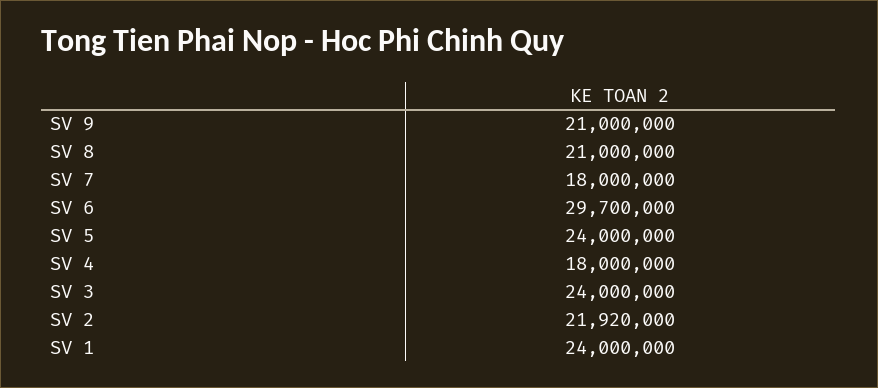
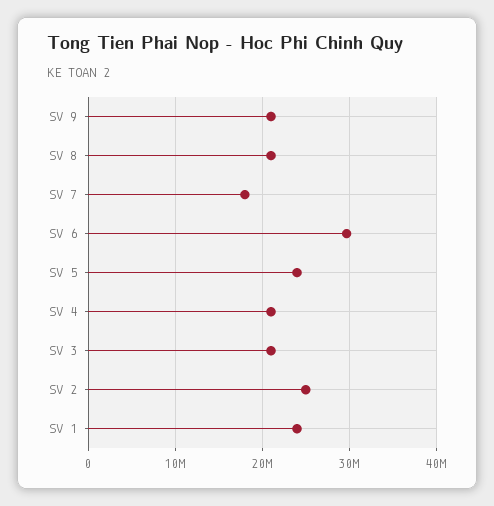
SV 4: 18000000 -> 21000000
SV 3: 24000000 -> 21000000
SV 2: 21920000 -> 25000000

